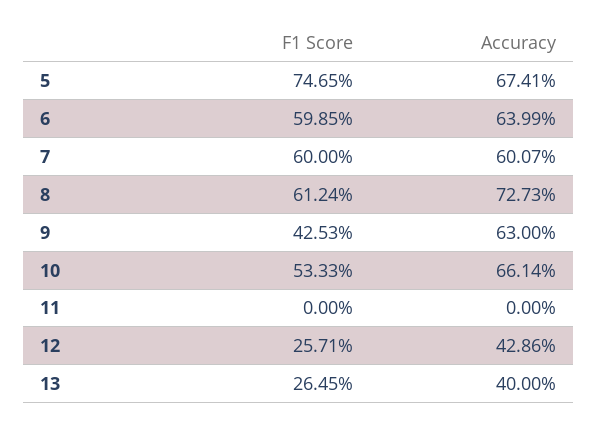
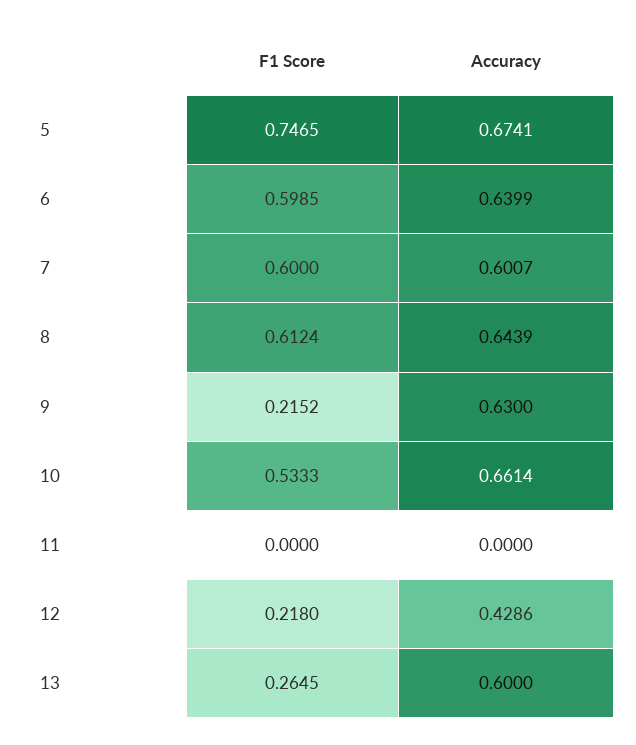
Accuracy, 8: 0.7273 -> 0.6439
F1 Score, 9: 0.4253 -> 0.2152
F1 Score, 12: 0.2571 -> 0.218
Accuracy, 13: 0.4 -> 0.6

